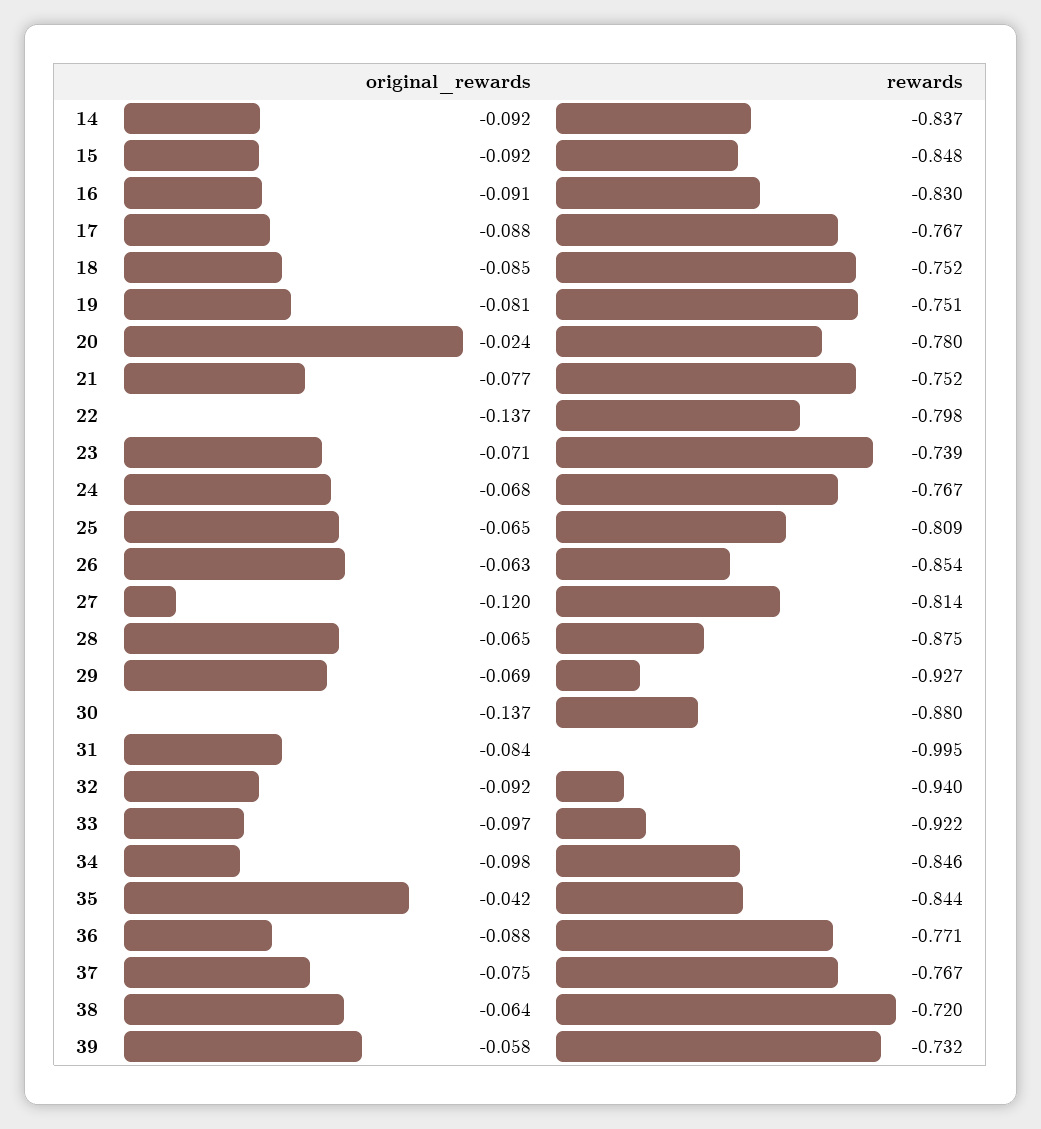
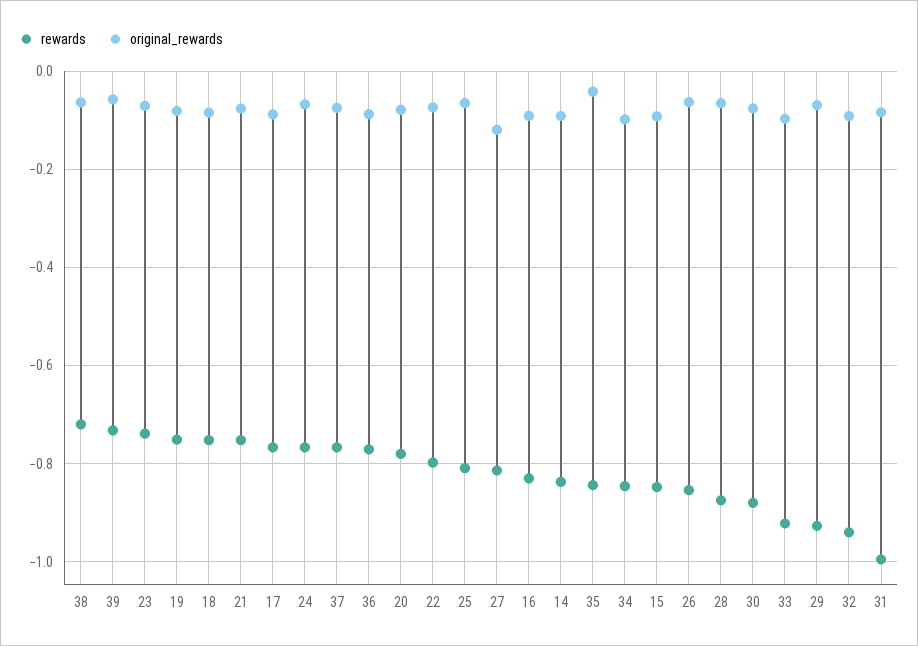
original_rewards, 20: -0.024 -> -0.08
original_rewards, 22: -0.137 -> -0.08
original_rewards, 30: -0.137 -> -0.08

